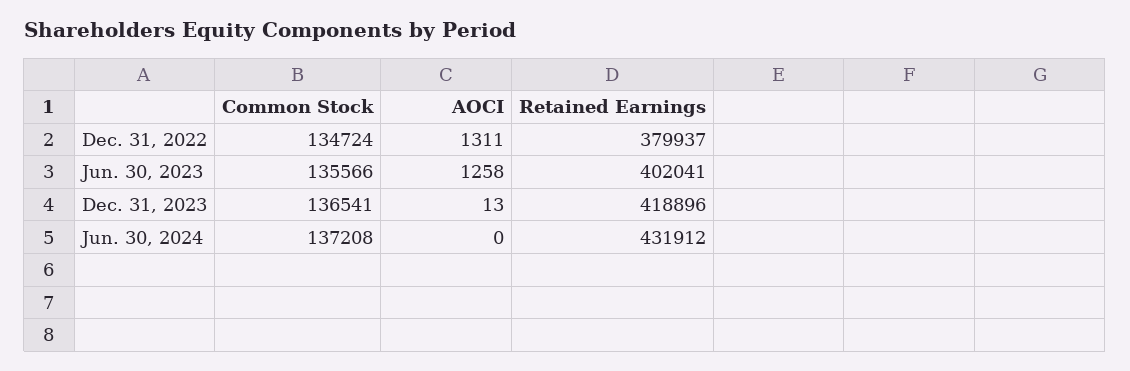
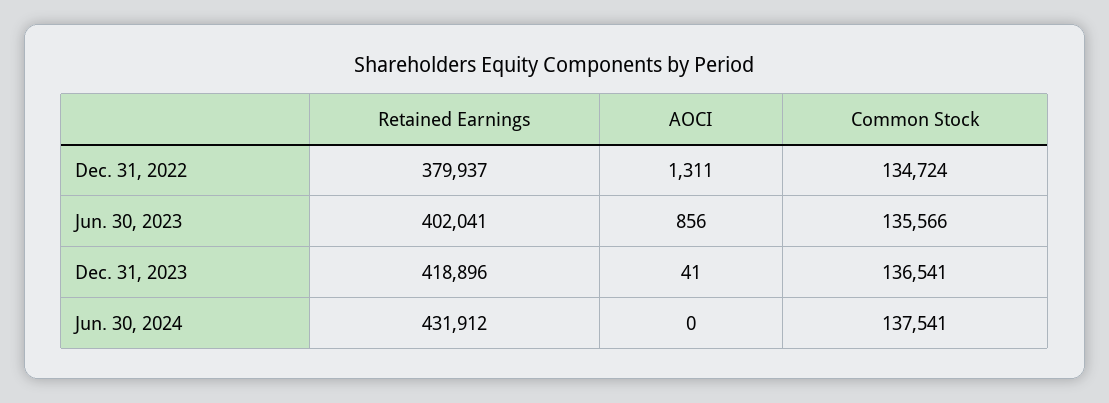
AOCI, Jun. 30, 2023: 1258 -> 856
AOCI, Dec. 31, 2023: 13 -> 41
Common Stock, Jun. 30, 2024: 137208 -> 137541

